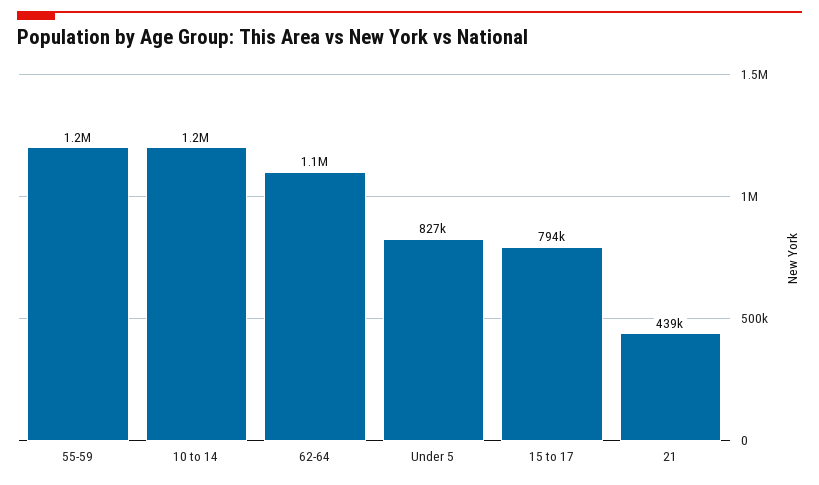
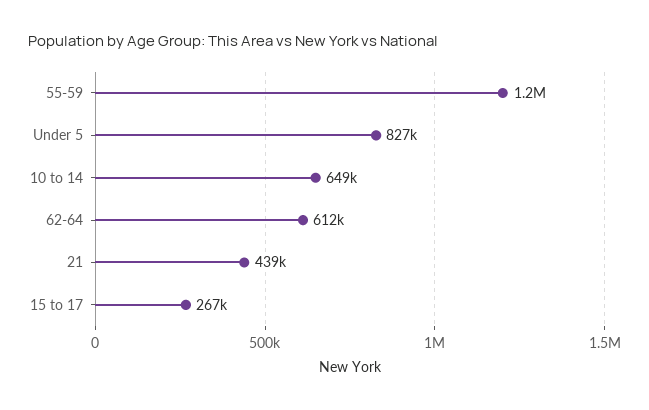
10 to 14: 1200000 -> 649000
62-64: 1100000 -> 612000
15 to 17: 794000 -> 267000

